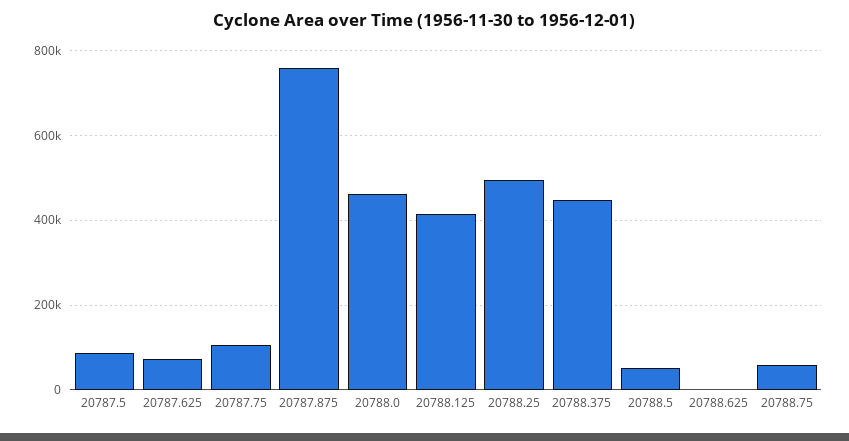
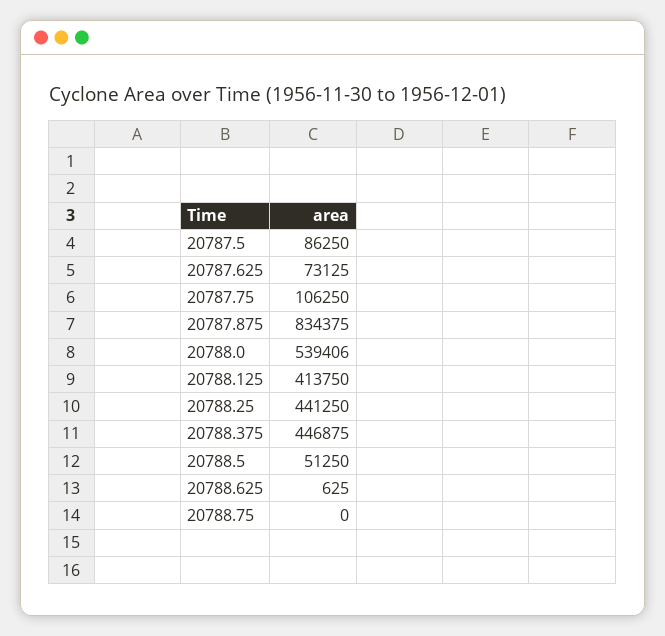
20787.875: 760000 -> 834375
20788.0: 460000 -> 539406
20788.25: 500000 -> 441250
20788.75: 60000 -> 0

